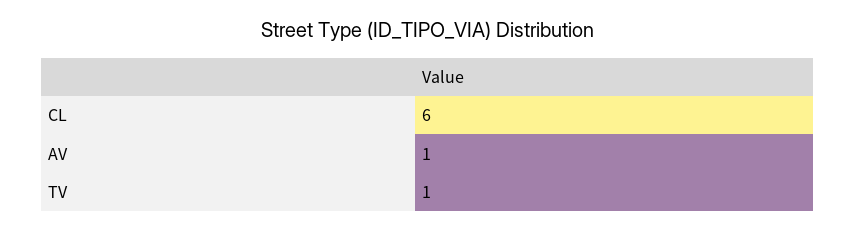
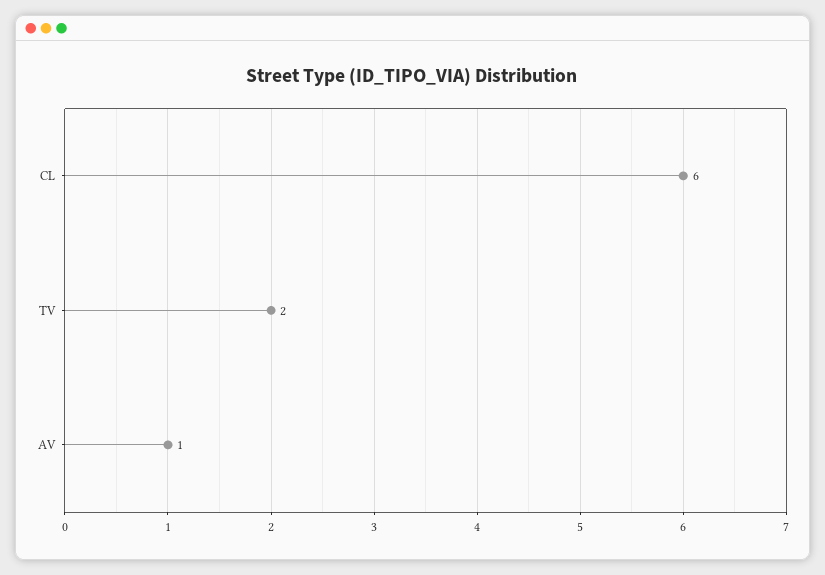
TV: 1 -> 2

